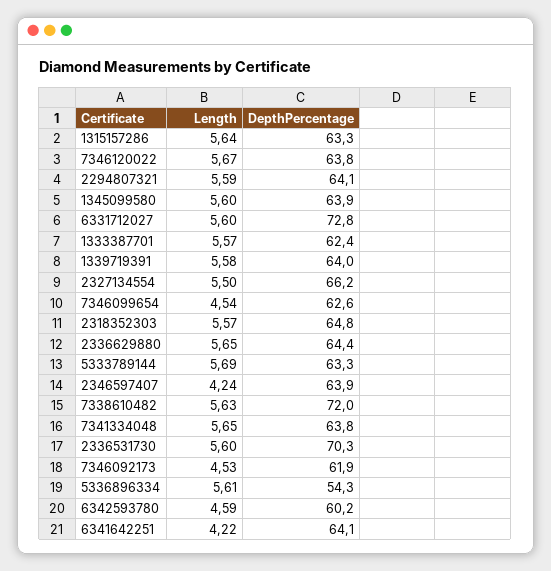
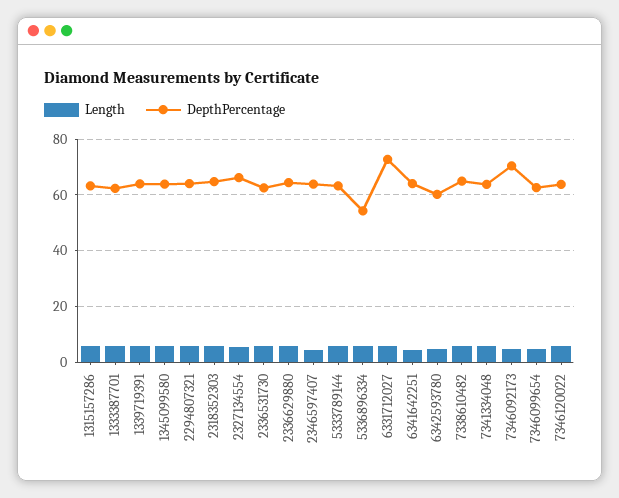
DepthPercentage, 7338610482: 72 -> 65
DepthPercentage, 2336531730: 70.3 -> 62.5
DepthPercentage, 7346092173: 61.9 -> 70

